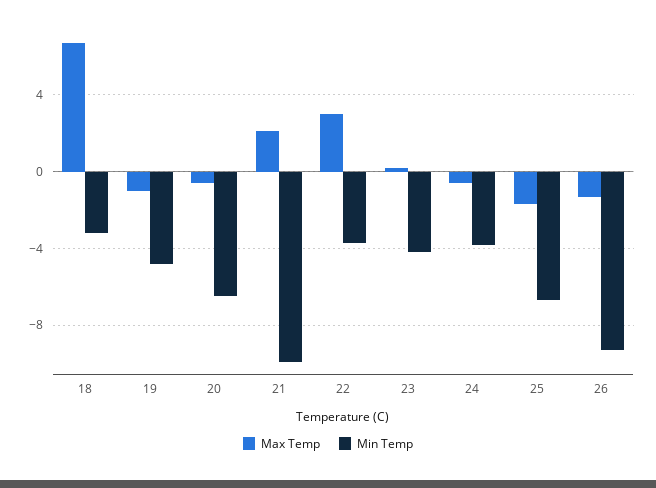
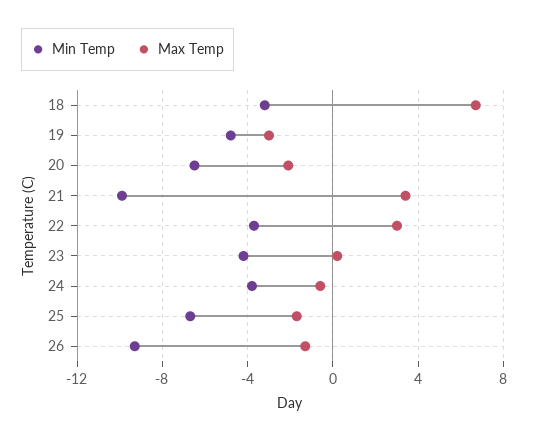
Max Temp, 19: -1 -> -3
Max Temp, 20: -0.5 -> -2
Max Temp, 21: 2 -> 3.5

